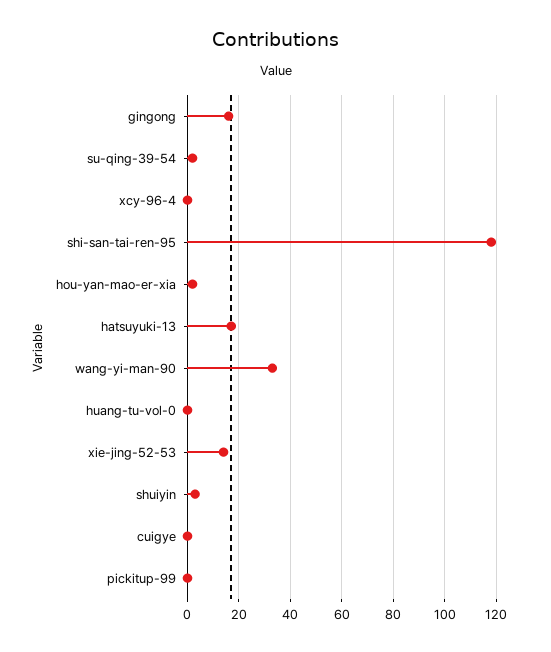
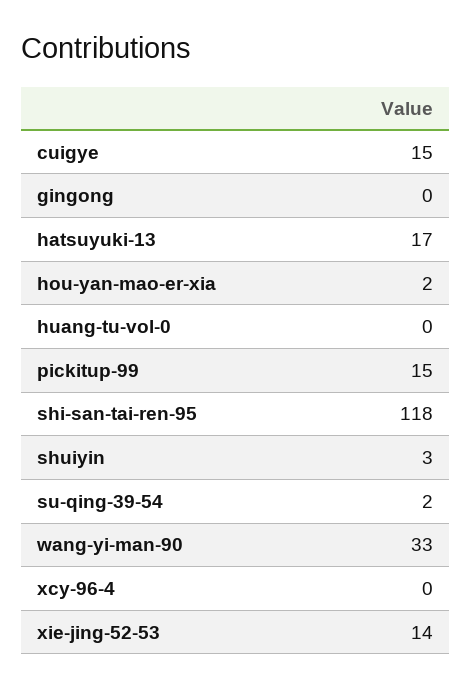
gingong: 15 -> 0
cuigye: 0 -> 15
pickitup-99: 0 -> 15

